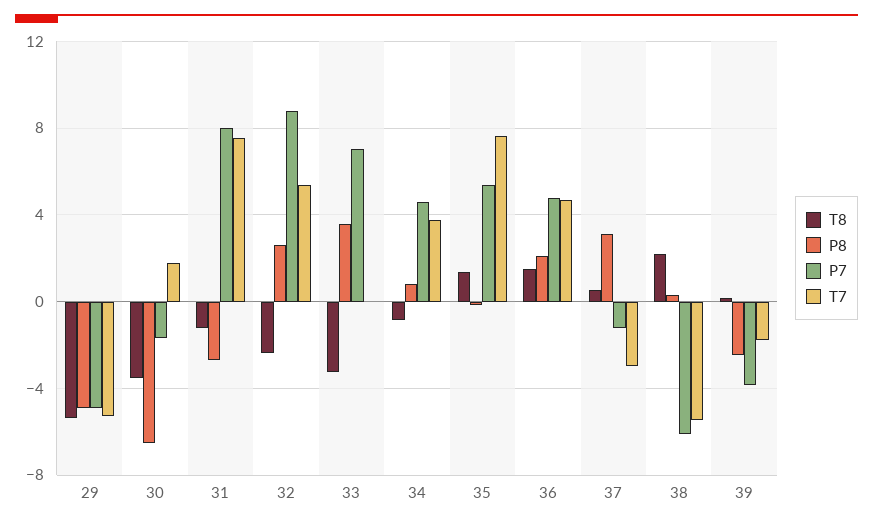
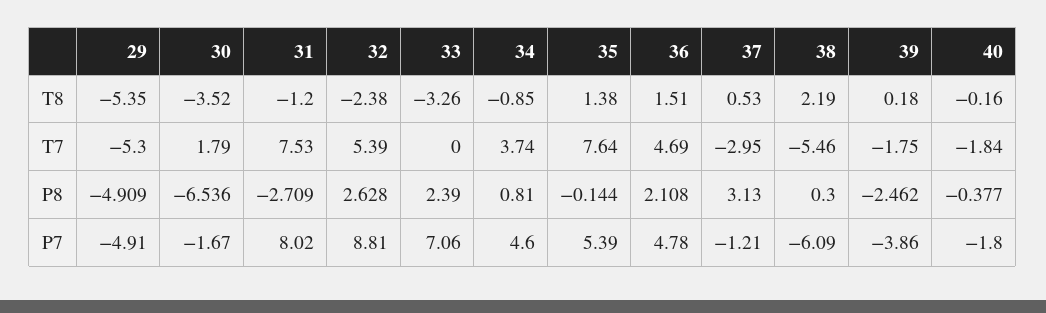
P8, 33: 3.5 -> 2.39
T8, 40: none -> -0.16
T7, 40: none -> -1.84
P8, 40: none -> -0.377
P7, 40: none -> -1.8

